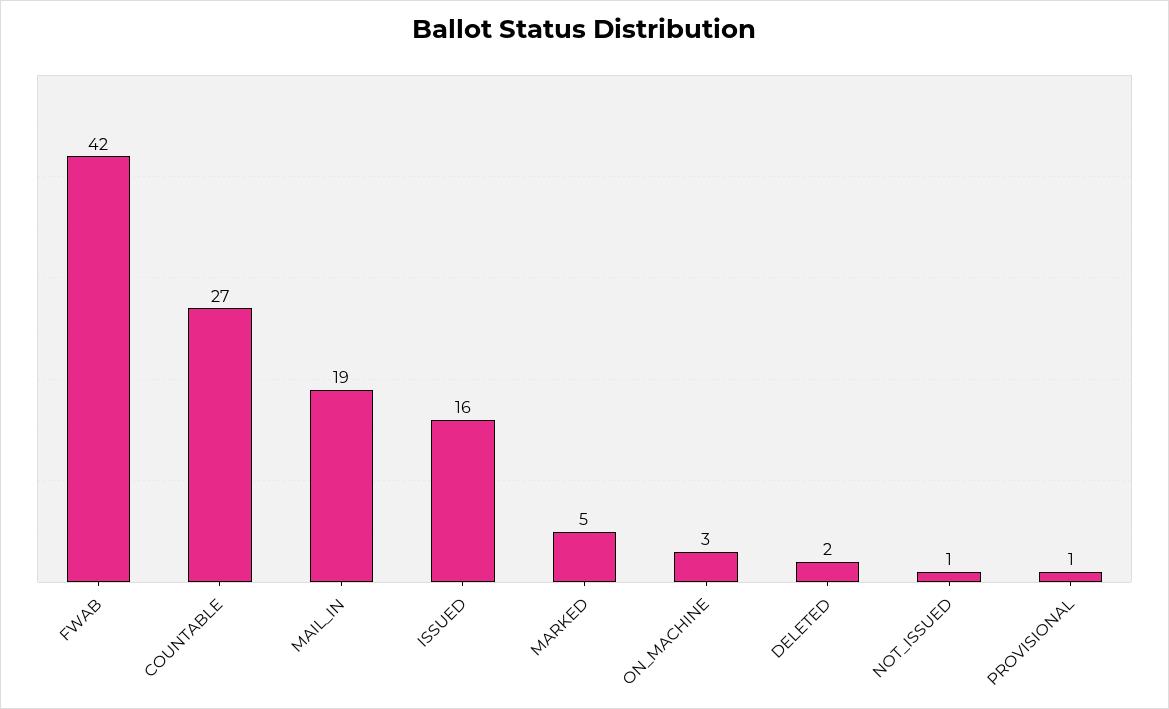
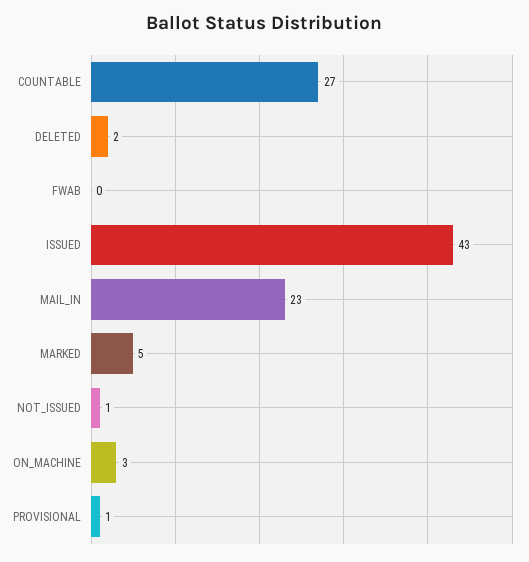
FWAB: 42 -> 0
MAIL_IN: 19 -> 23
ISSUED: 16 -> 43

